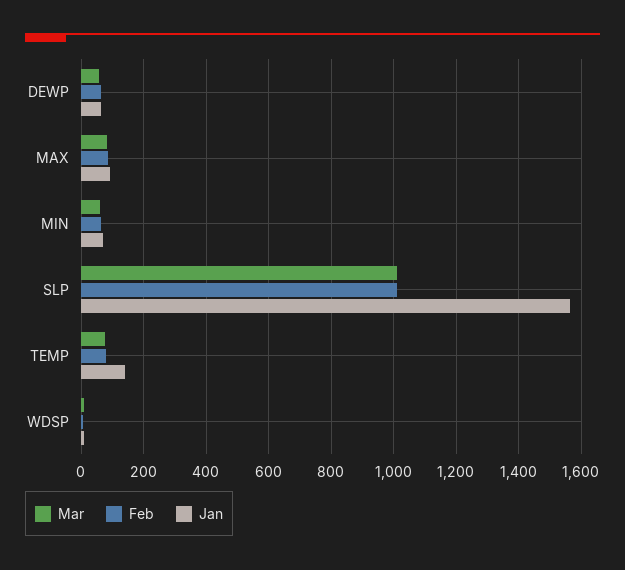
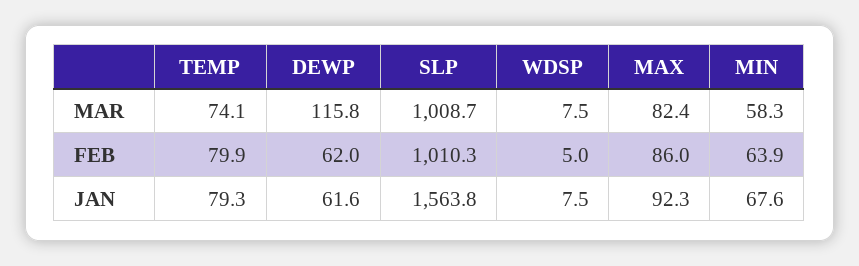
Mar, DEWP: 60 -> 115.8
Jan, TEMP: 140 -> 79.3

